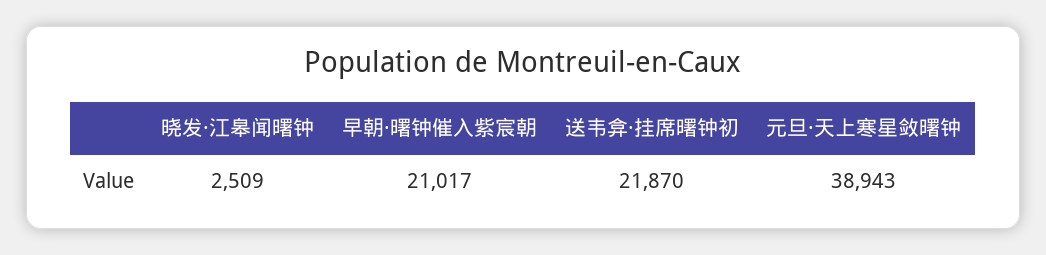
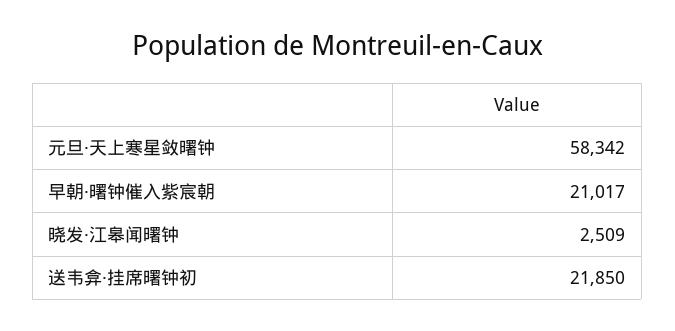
送韦弇·挂席曙钟初: 21870 -> 21850
元旦·天上寒星敛曙钟: 38943 -> 58342

